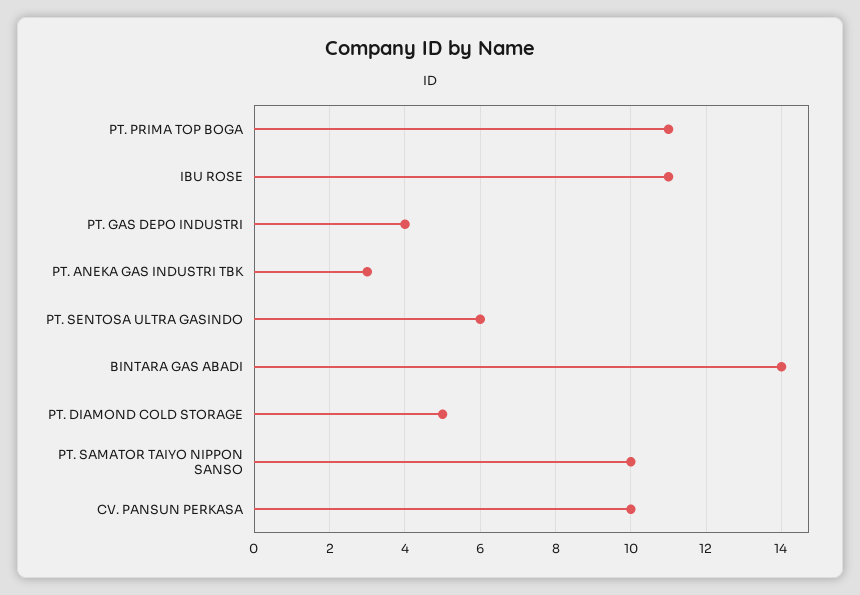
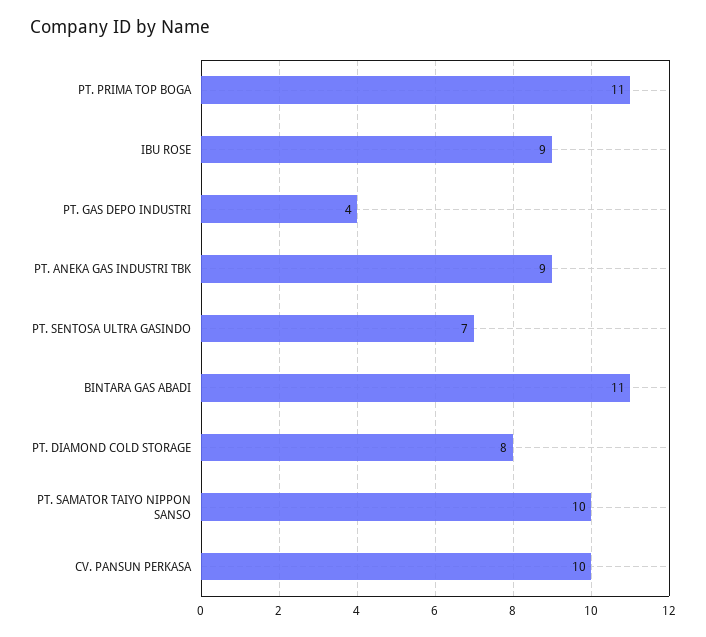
IBU ROSE: 11 -> 9
PT. ANEKA GAS INDUSTRI TBK: 3 -> 9
PT. SENTOSA ULTRA GASINDO: 6 -> 7
BINTARA GAS ABADI: 14 -> 11
PT. DIAMOND COLD STORAGE: 5 -> 8

